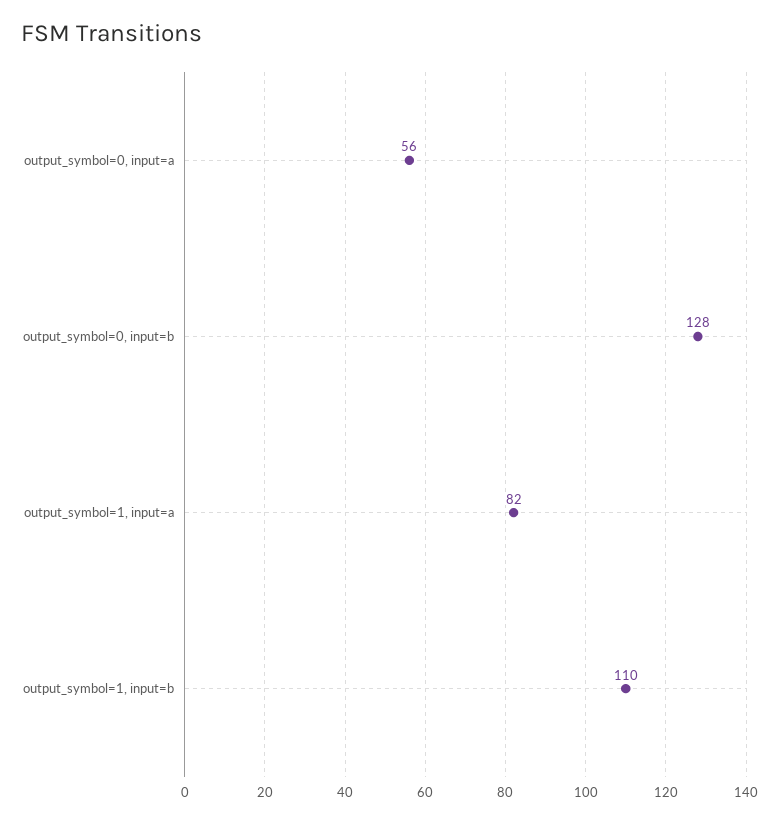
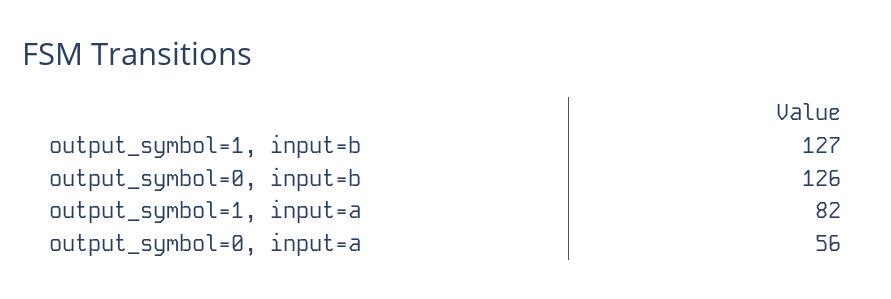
output_symbol=0, input=b: 128 -> 126
output_symbol=1, input=b: 110 -> 127

